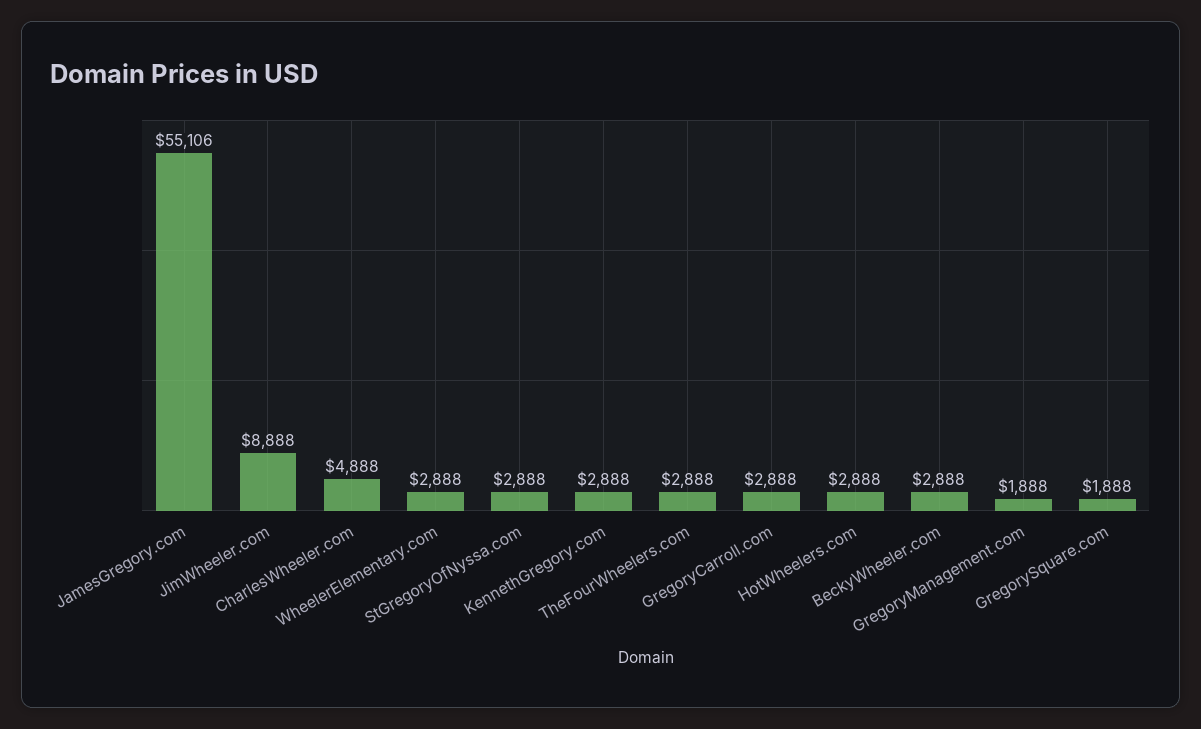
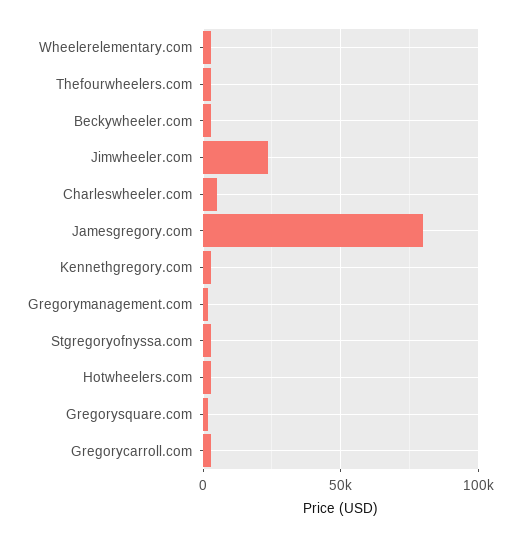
JamesGregory.com: 55106 -> 80000
JimWheeler.com: 8888 -> 25000

